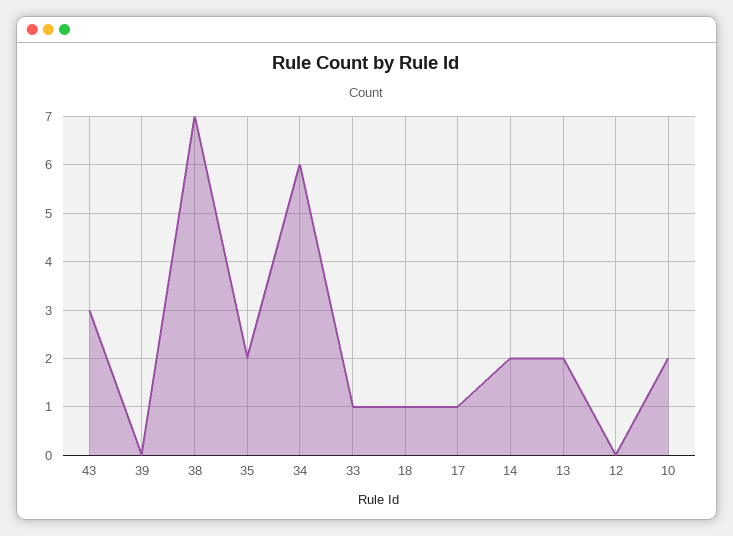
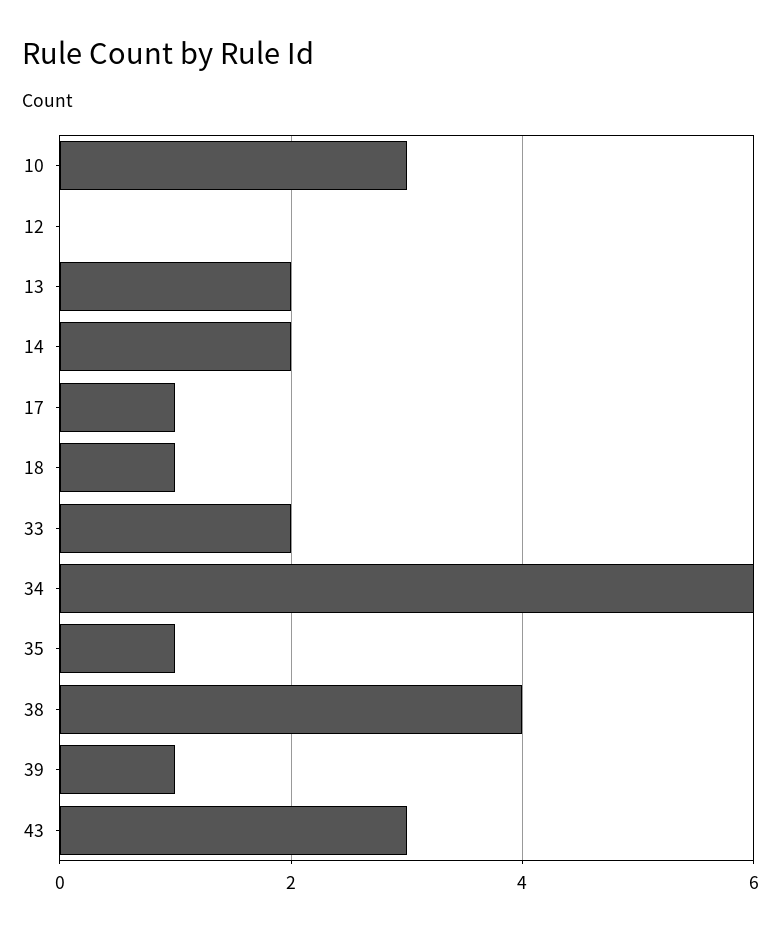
39: 0 -> 1
38: 7 -> 4
35: 2 -> 1
33: 1 -> 2
10: 2 -> 3

